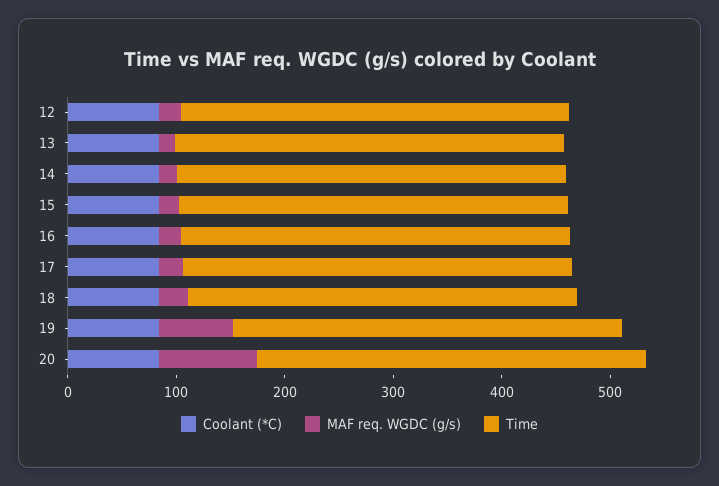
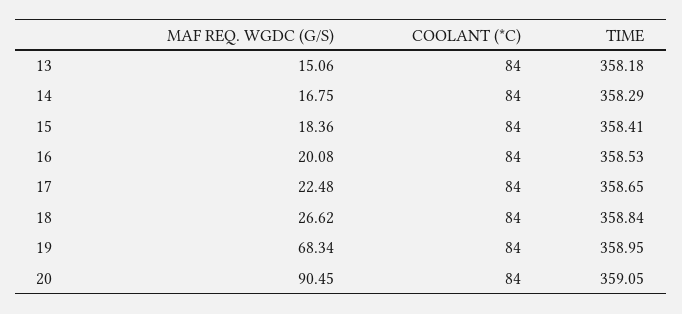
Coolant (*C), 12: 80 -> none
MAF req. WGDC (g/s), 12: 20 -> none
Time, 12: 360 -> none

